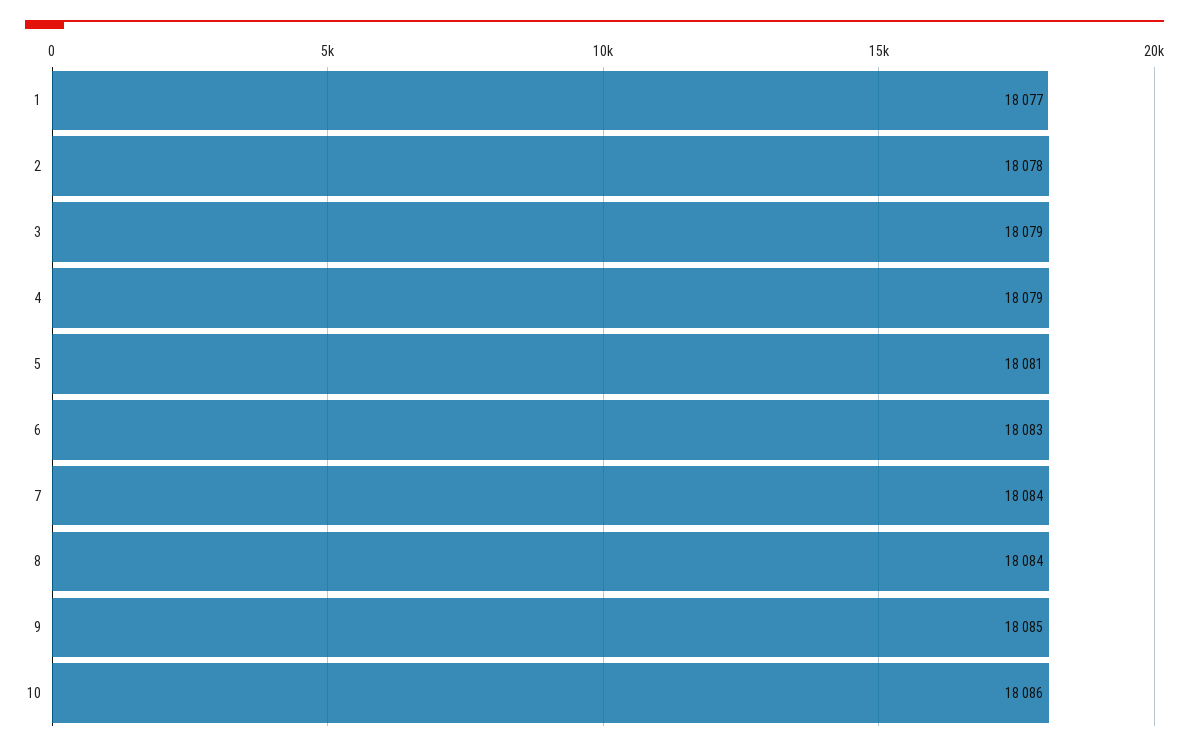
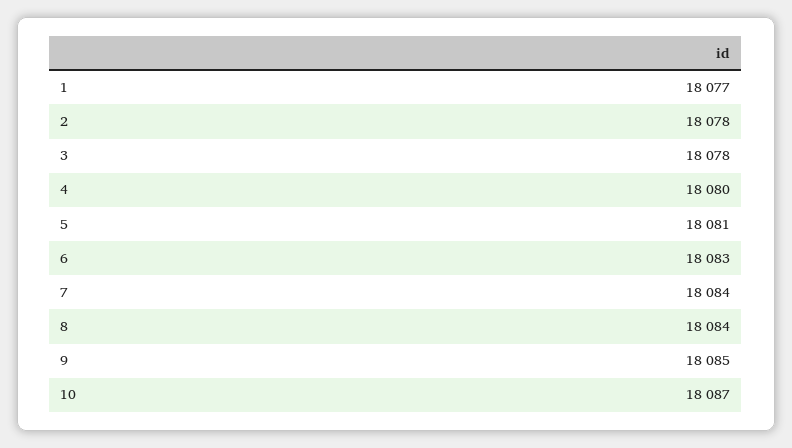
3: 18079 -> 18078
4: 18079 -> 18080
10: 18086 -> 18087

